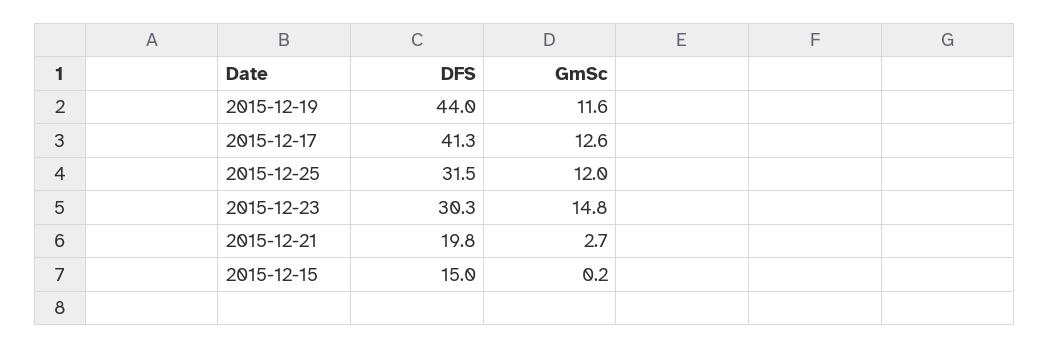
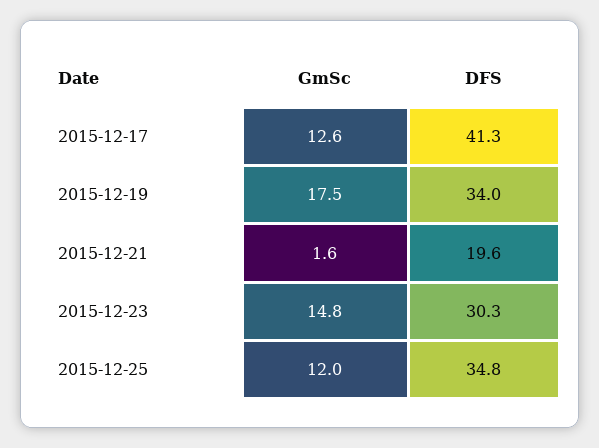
DFS, 2015-12-19: 44 -> 34
GmSc, 2015-12-19: 11.6 -> 17.5
DFS, 2015-12-25: 31.5 -> 34.8
DFS, 2015-12-21: 19.8 -> 19.6
GmSc, 2015-12-21: 2.7 -> 1.6
DFS, 2015-12-15: 15 -> none
GmSc, 2015-12-15: 0.2 -> none

